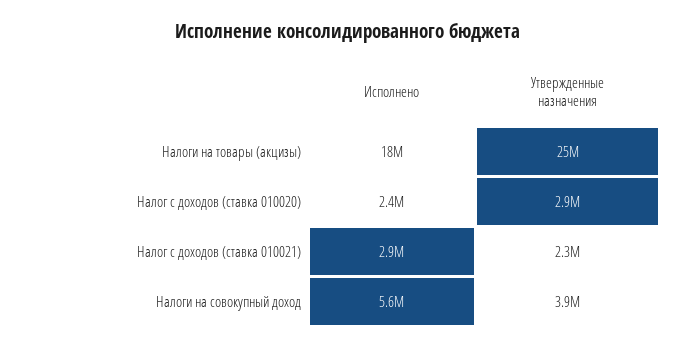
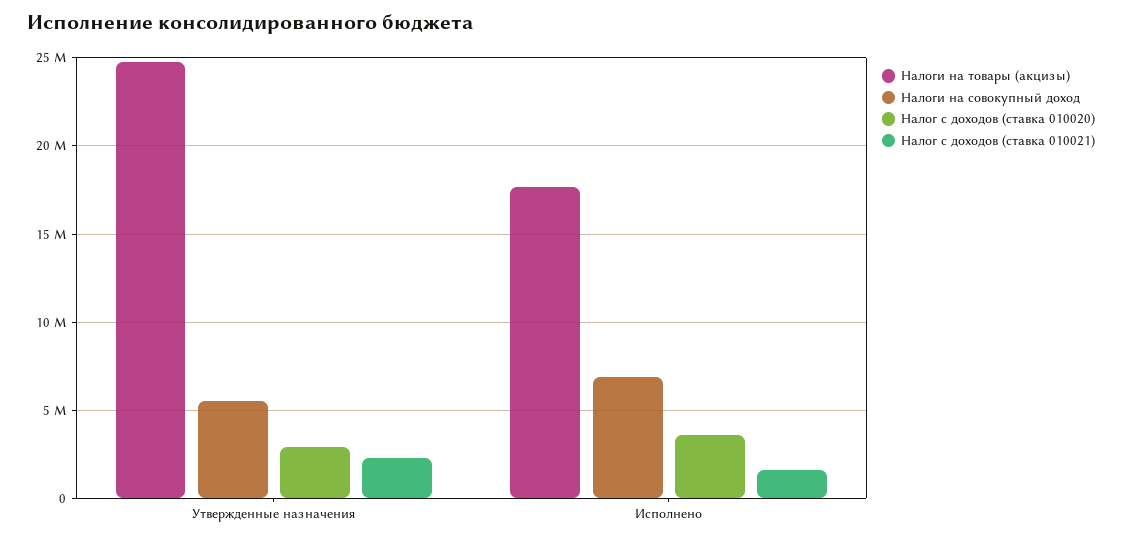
Налог с доходов (ставка 010020), Исполнено: 2400000 -> 3500000
Налог с доходов (ставка 010021), Исполнено: 2900000 -> 1500000
Налоги на совокупный доход, Исполнено: 5600000 -> 7000000
Налоги на совокупный доход, Утвержденные назначения: 3900000 -> 5500000

